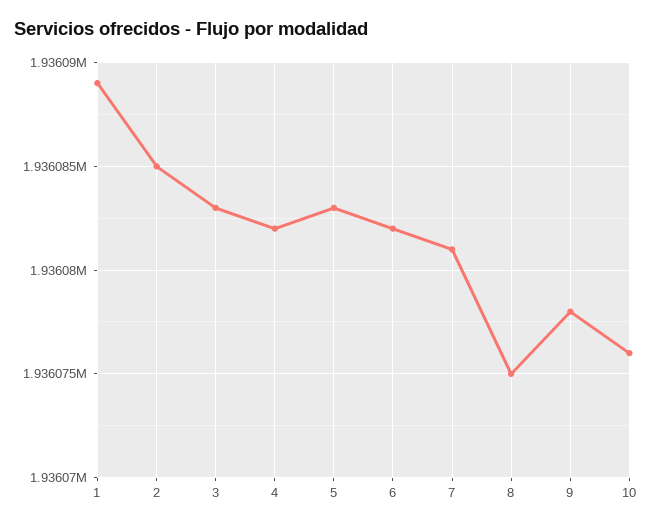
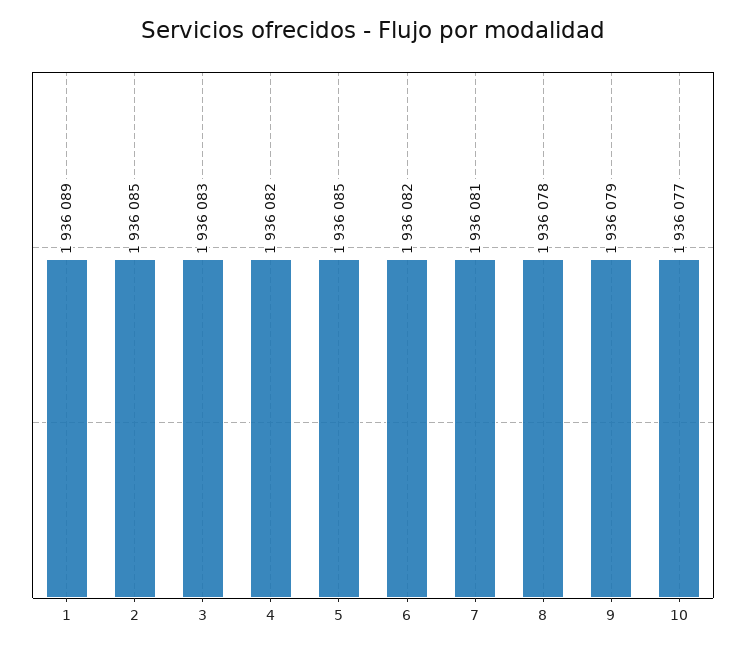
5: 1936083 -> 1936085
8: 1936075 -> 1936078
9: 1936078 -> 1936079
10: 1936076 -> 1936077

